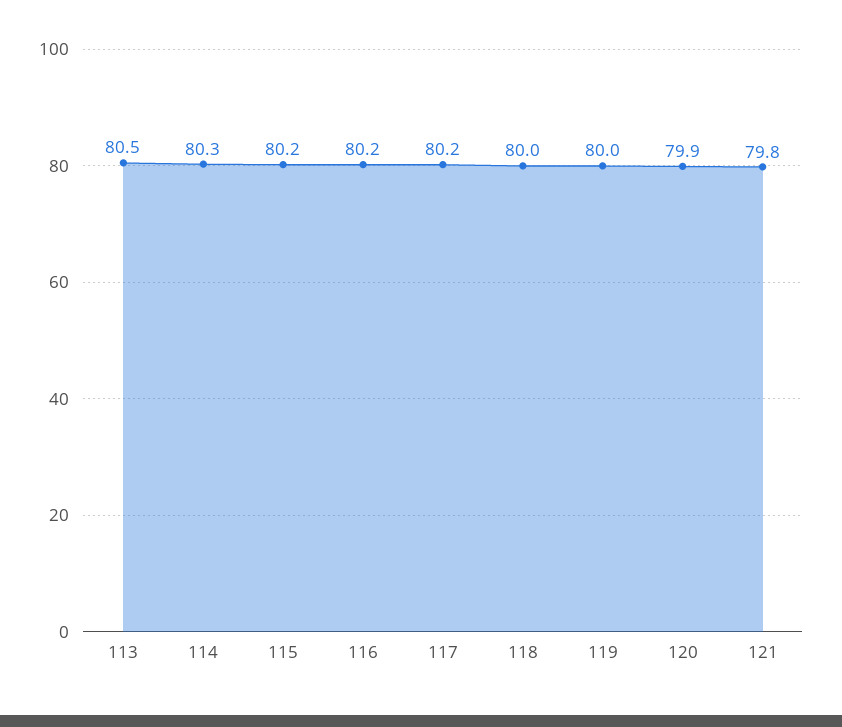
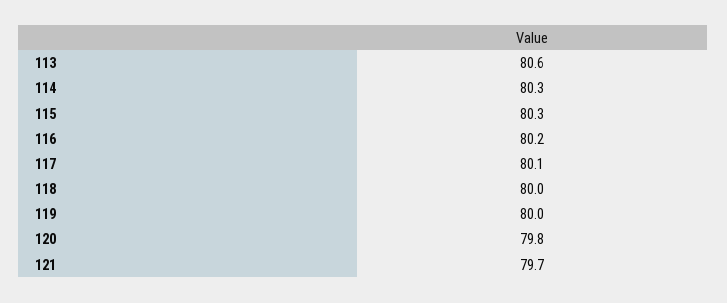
113: 80.5 -> 80.6
115: 80.2 -> 80.3
117: 80.2 -> 80.1
120: 79.9 -> 79.8
121: 79.8 -> 79.7

